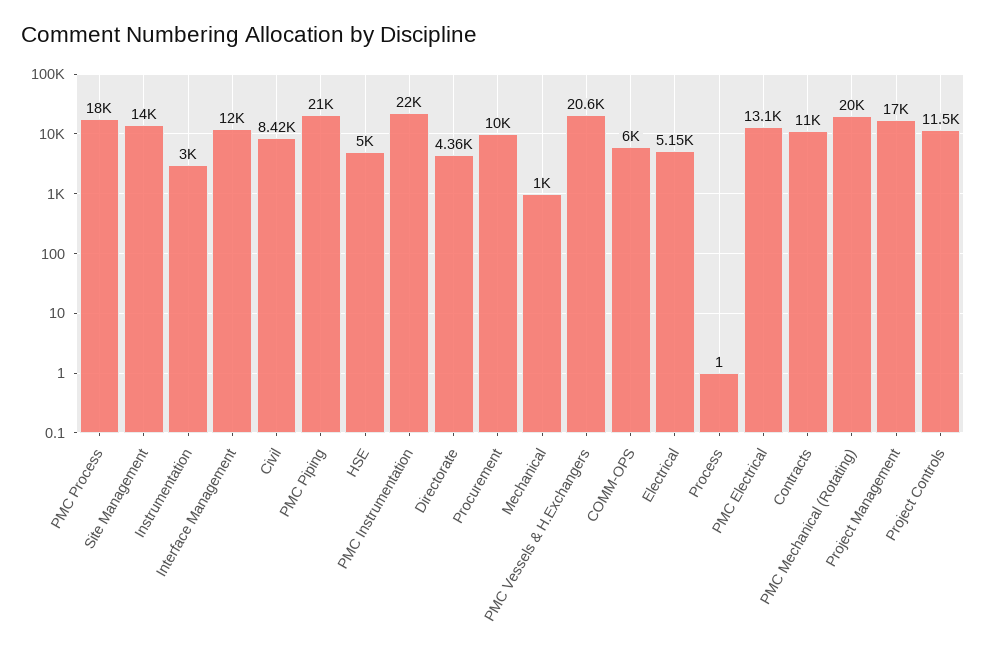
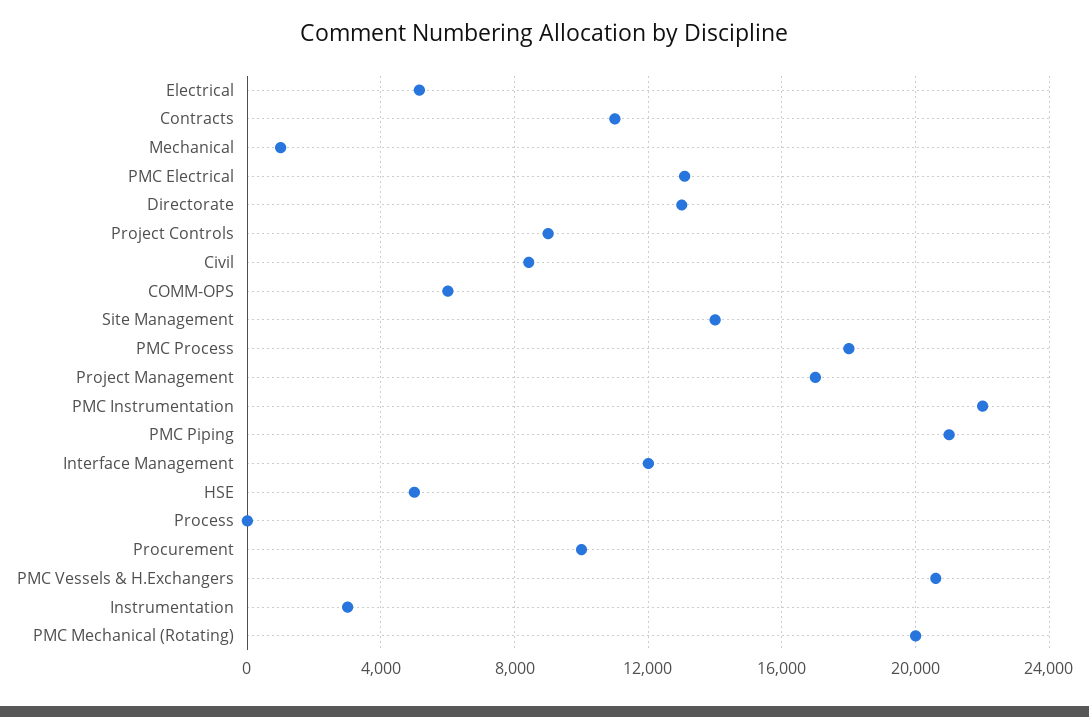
Directorate: 4360 -> 13000
Project Controls: 11500 -> 9000

